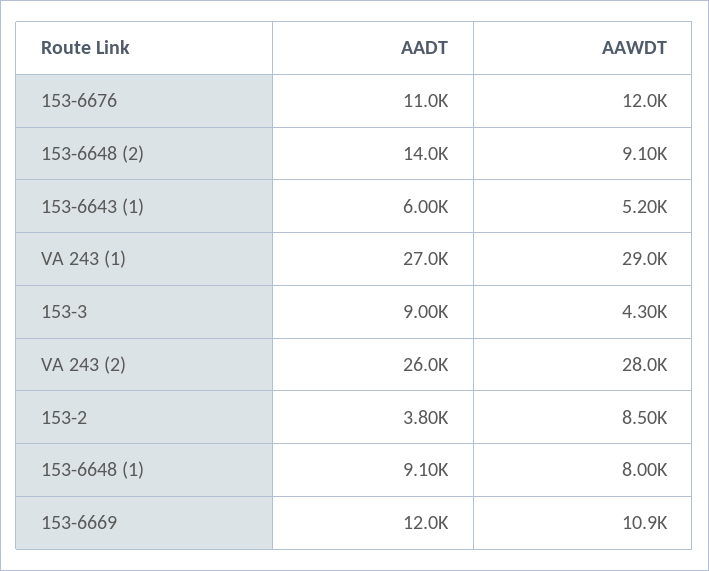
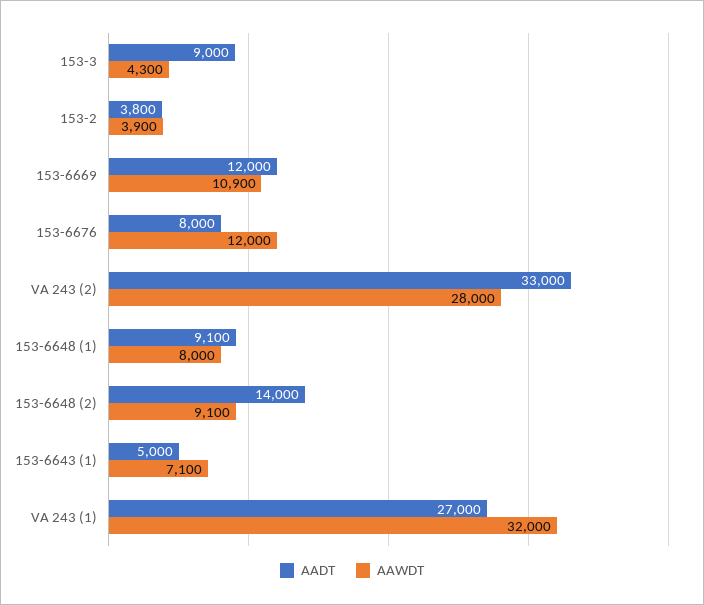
AADT, 153-6676: 11000 -> 8000
AADT, 153-6643 (1): 6000 -> 5000
AAWDT, 153-6643 (1): 5200 -> 7100
AAWDT, VA 243 (1): 29000 -> 32000
AADT, VA 243 (2): 26000 -> 33000
AAWDT, 153-2: 8500 -> 3900

